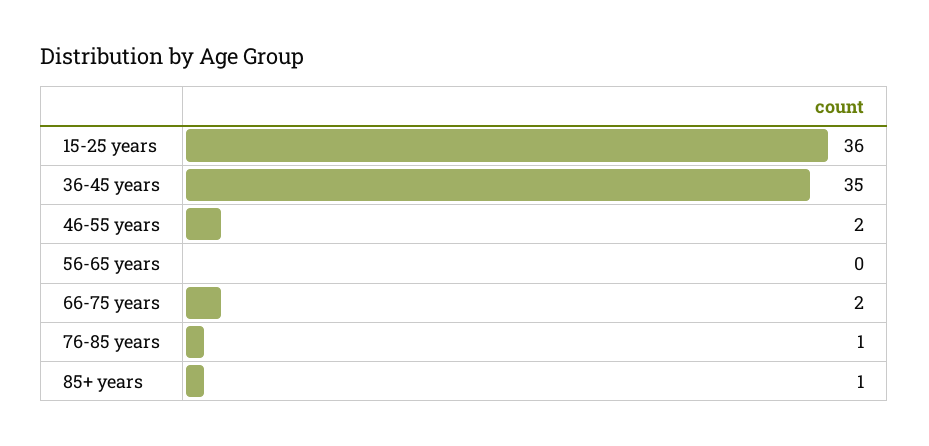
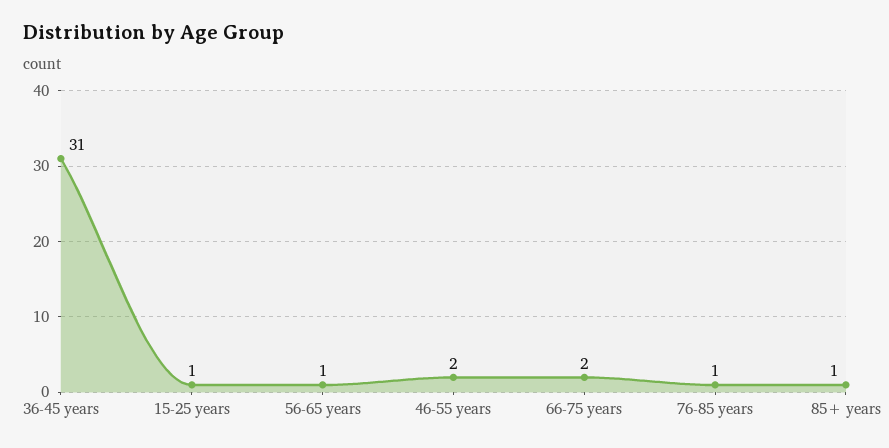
15-25 years: 36 -> 1
36-45 years: 35 -> 31
56-65 years: 0 -> 1

